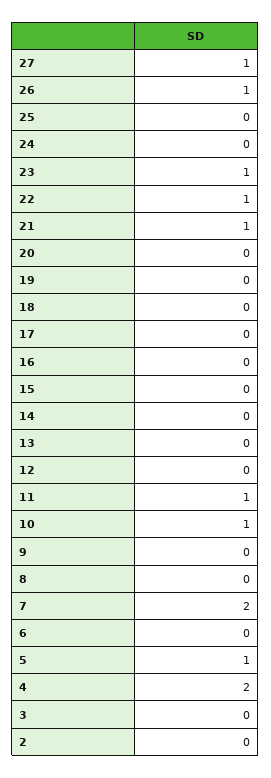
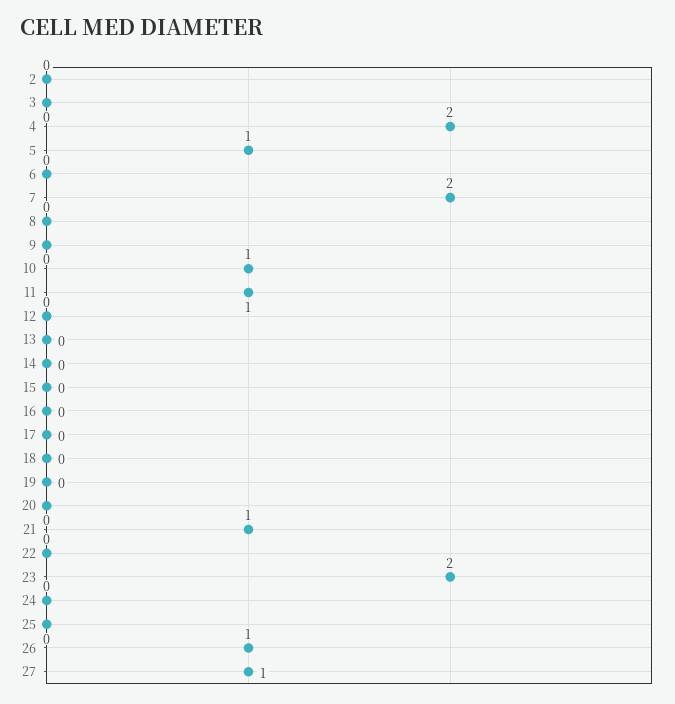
23: 1 -> 2
22: 1 -> 0

